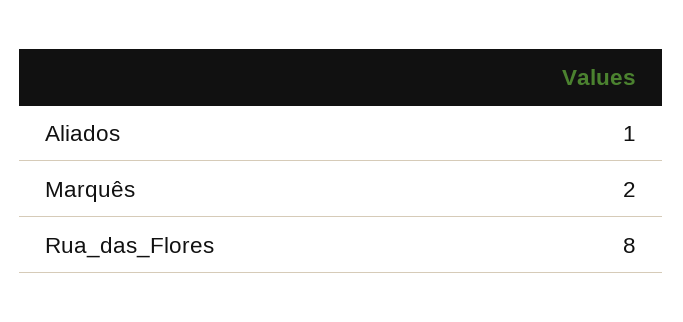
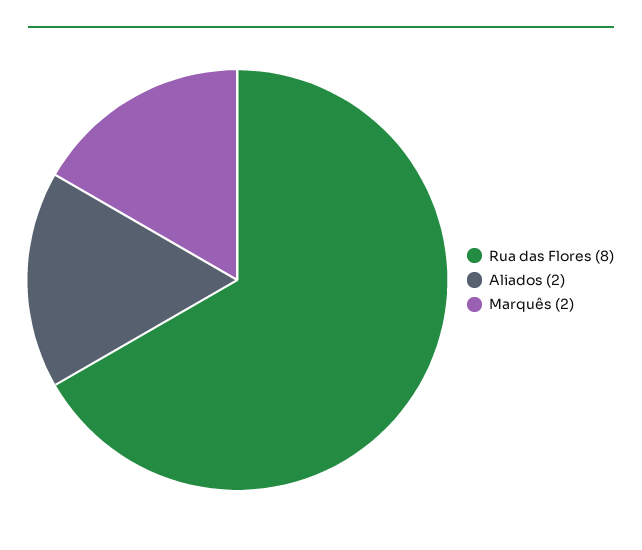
Aliados: 1 -> 2

